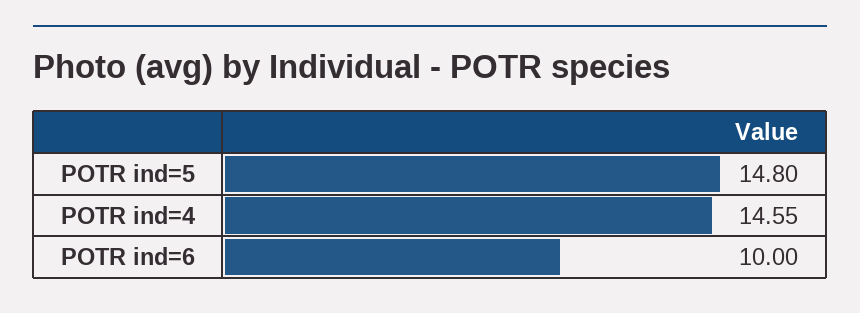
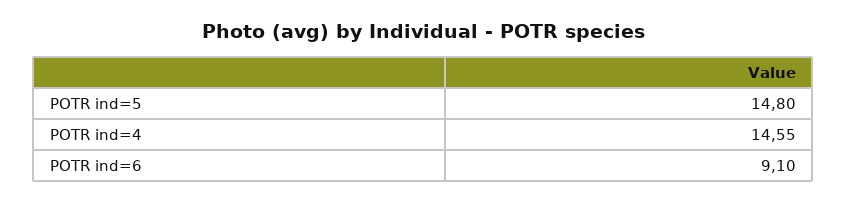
POTR ind=6: 10 -> 9.1

